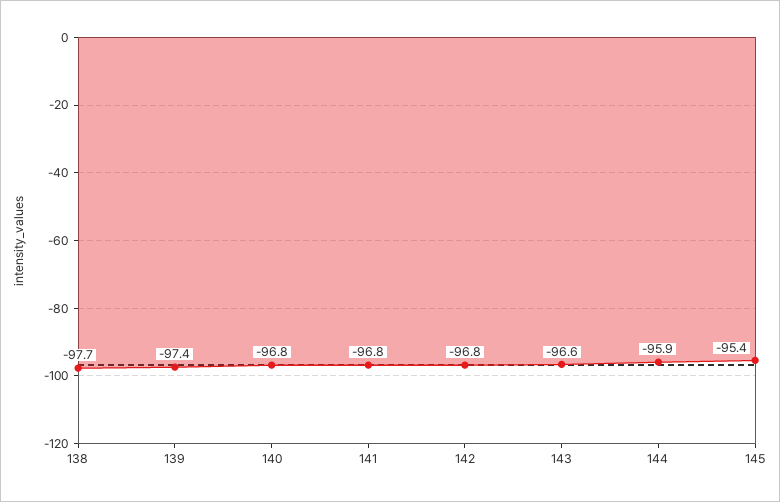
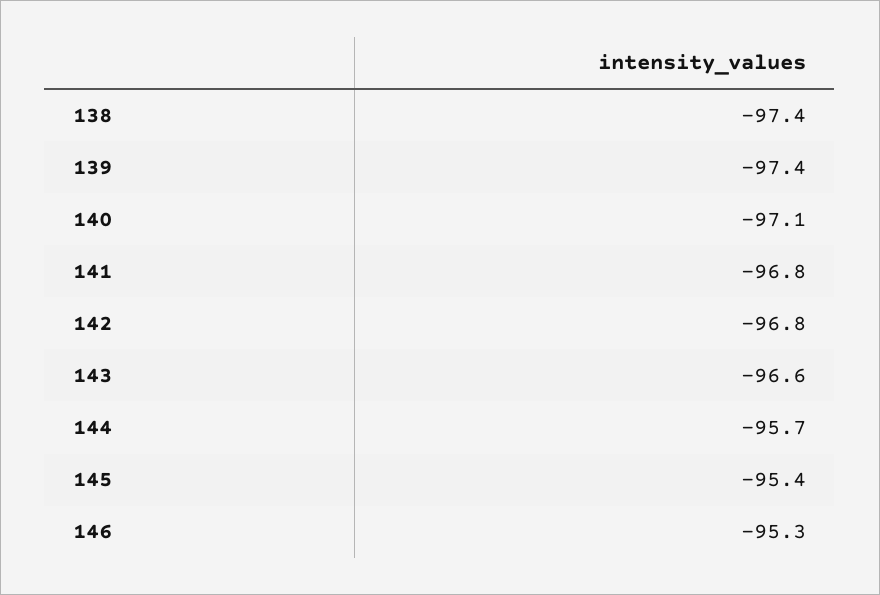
138: -97.7 -> -97.4
140: -96.8 -> -97.1
144: -95.9 -> -95.7
146: none -> -95.3

